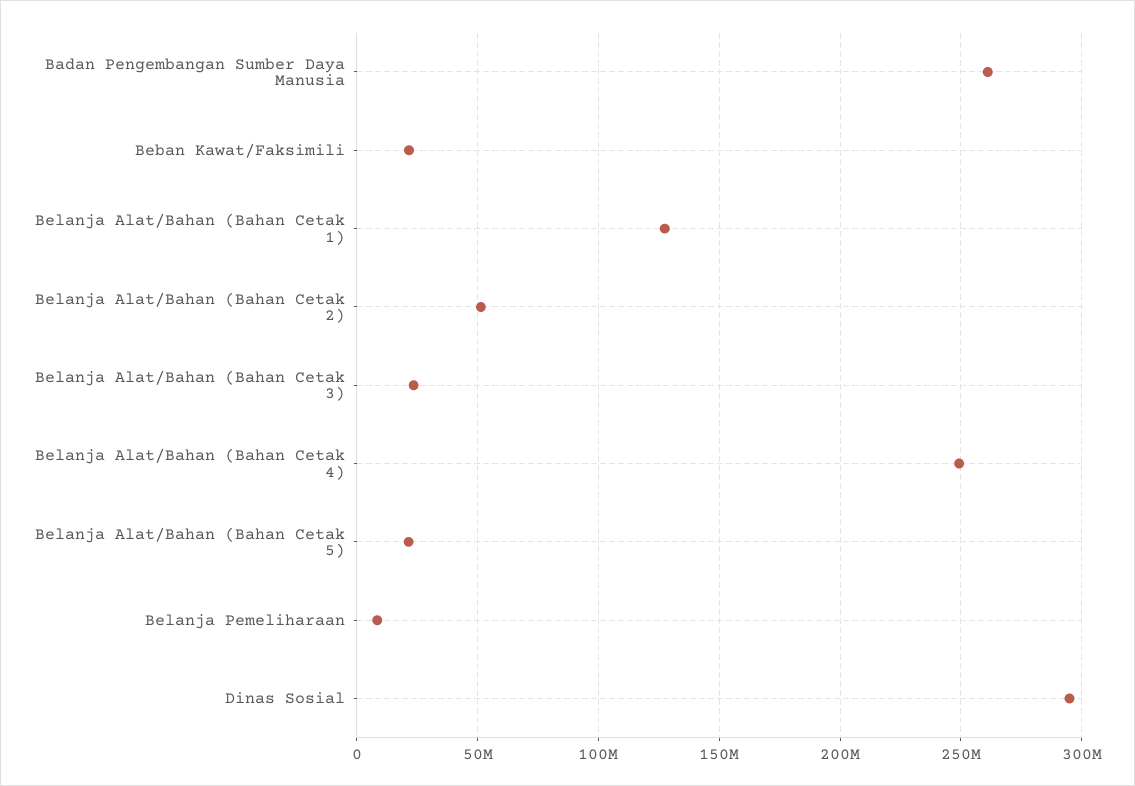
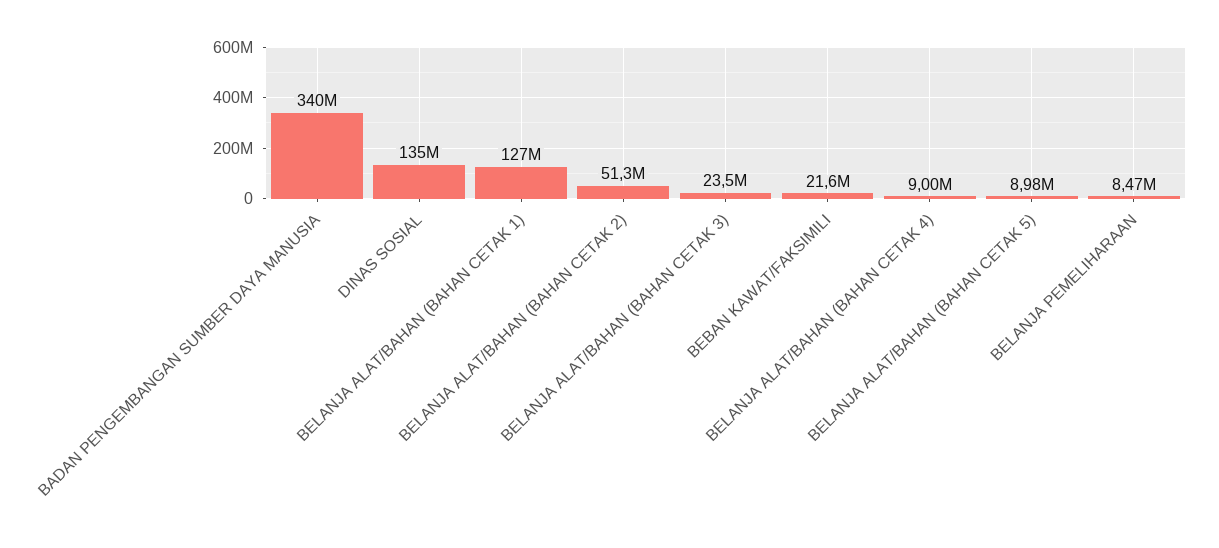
Badan Pengembangan Sumber Daya Manusia: 260000000 -> 340000000
Belanja Alat/Bahan (Bahan Cetak 4): 250000000 -> 9000000
Belanja Alat/Bahan (Bahan Cetak 5): 20000000 -> 8980000
Dinas Sosial: 295000000 -> 135000000

